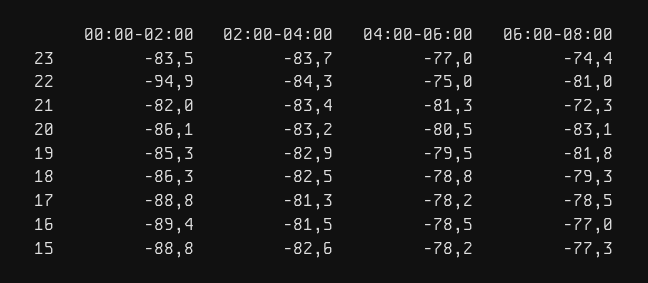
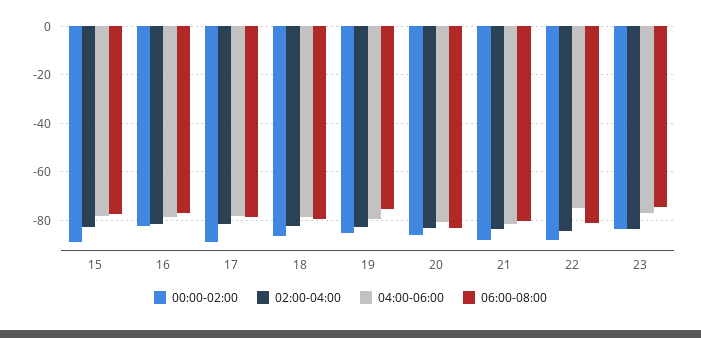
00:00-02:00, 22: -94.9 -> -87.5
00:00-02:00, 21: -82 -> -87.5
06:00-08:00, 21: -72.3 -> -80
06:00-08:00, 19: -81.8 -> -75
00:00-02:00, 16: -89.4 -> -82.5

